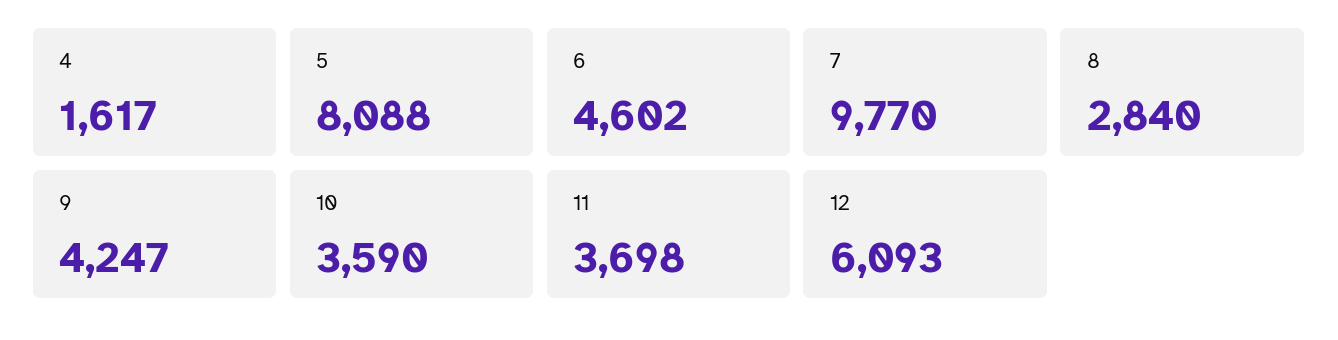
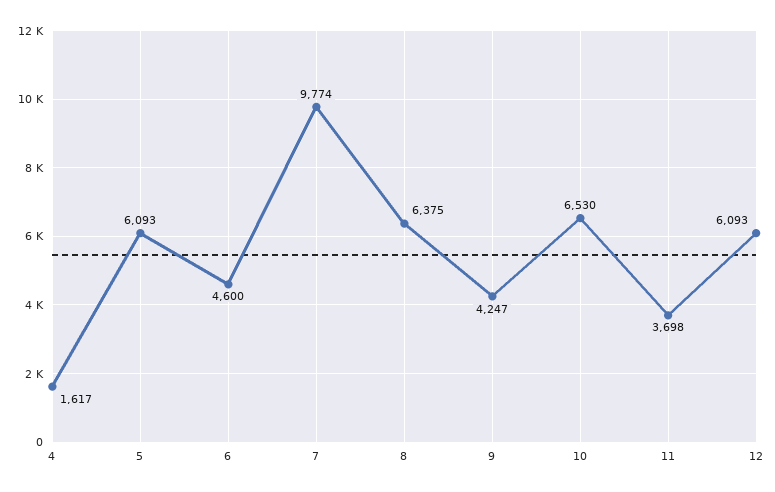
5: 8088 -> 6093
6: 4602 -> 4600
7: 9770 -> 9774
8: 2840 -> 6375
10: 3590 -> 6530

